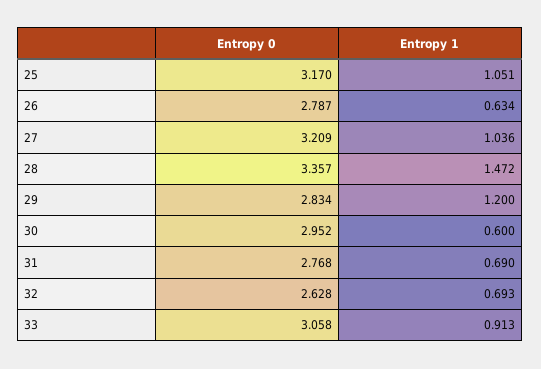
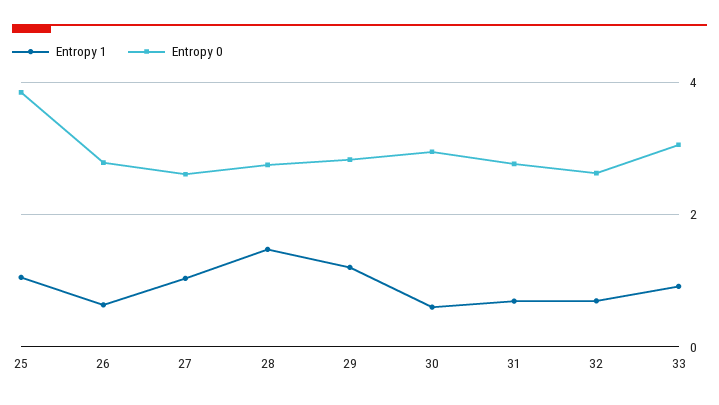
Entropy 0, 25: 3.17 -> 3.8
Entropy 0, 27: 3.209 -> 2.6
Entropy 0, 28: 3.357 -> 2.8

